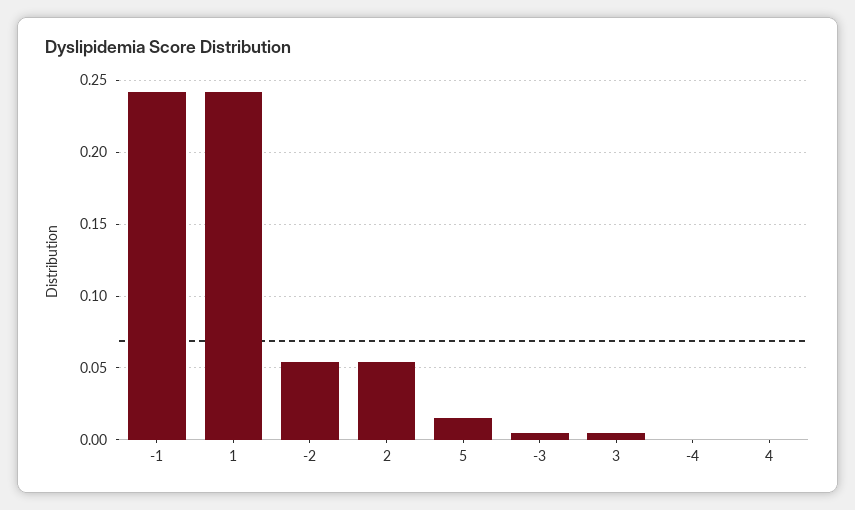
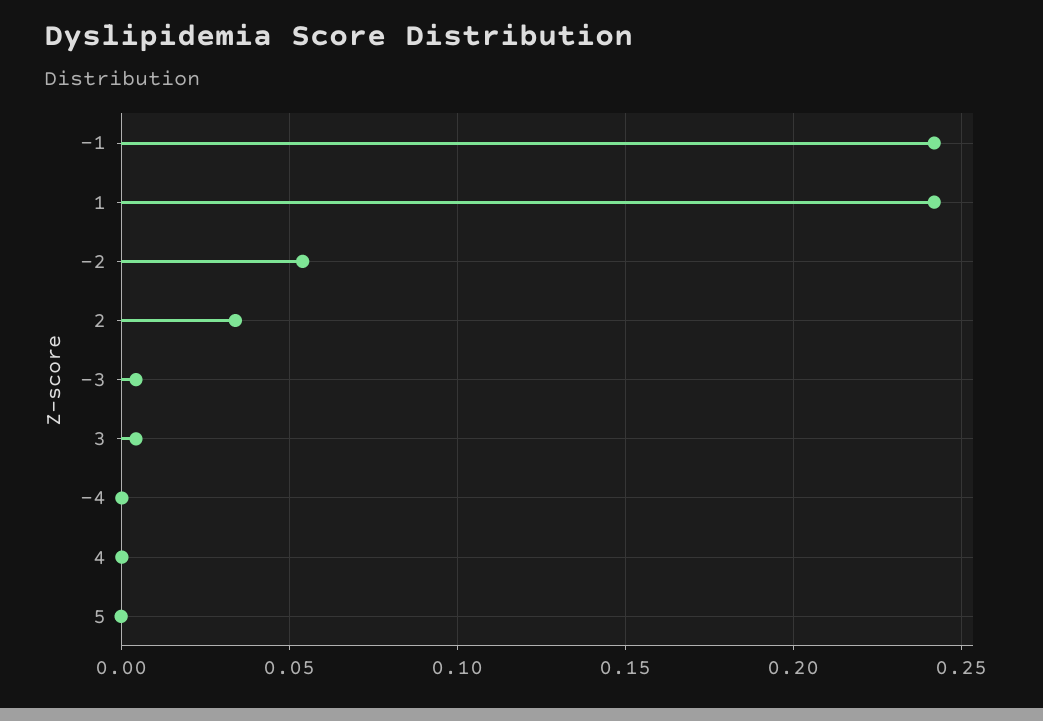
2: 0.055 -> 0.035
5: 0.015 -> 0

